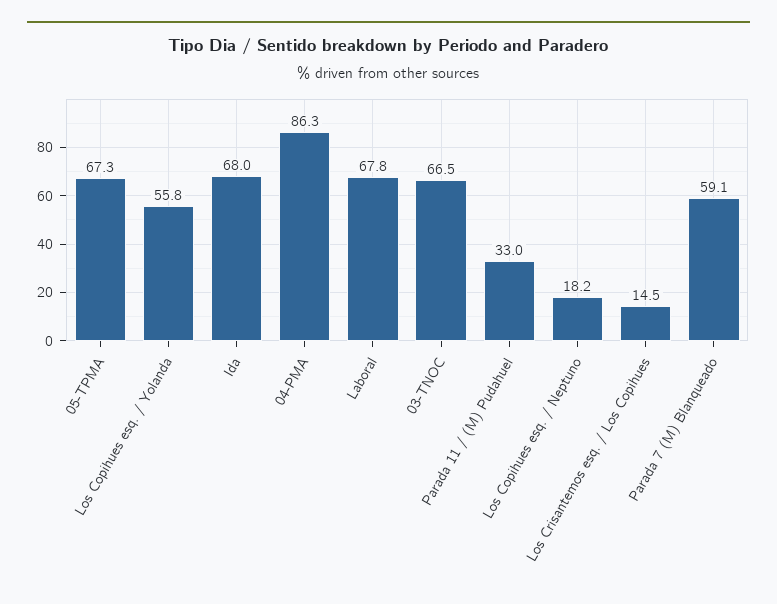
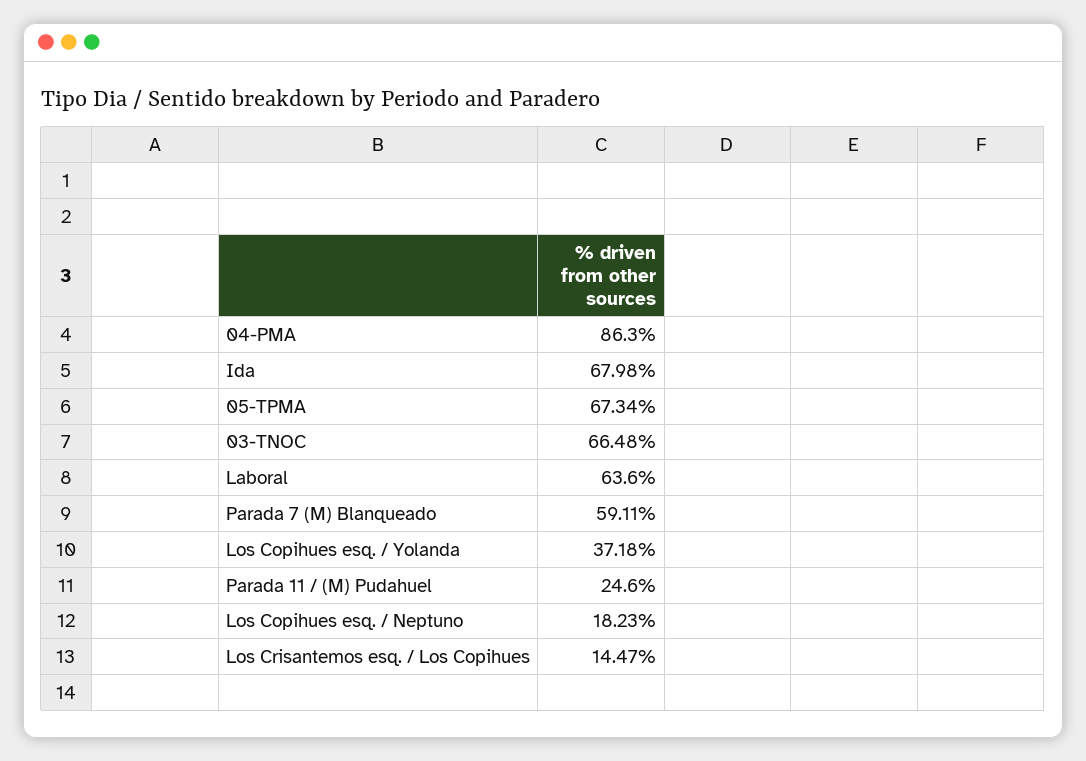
Los Copihues esq. / Yolanda: 55.8 -> 37.18
Laboral: 67.8 -> 63.6
Parada 11 / (M) Pudahuel: 33 -> 24.6

